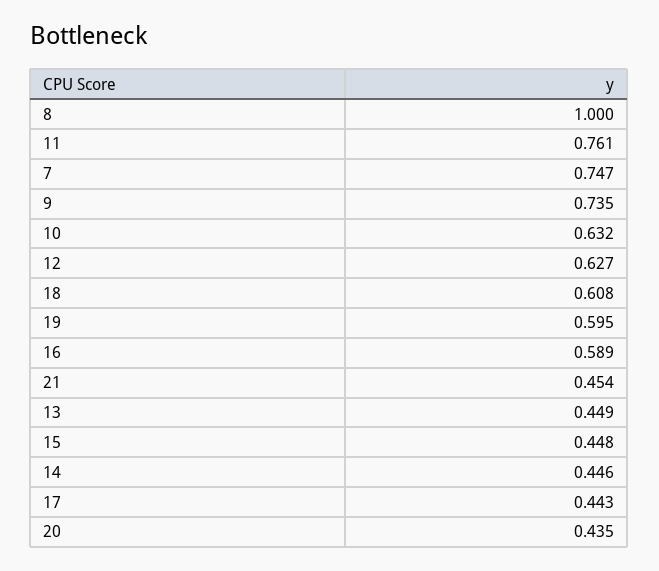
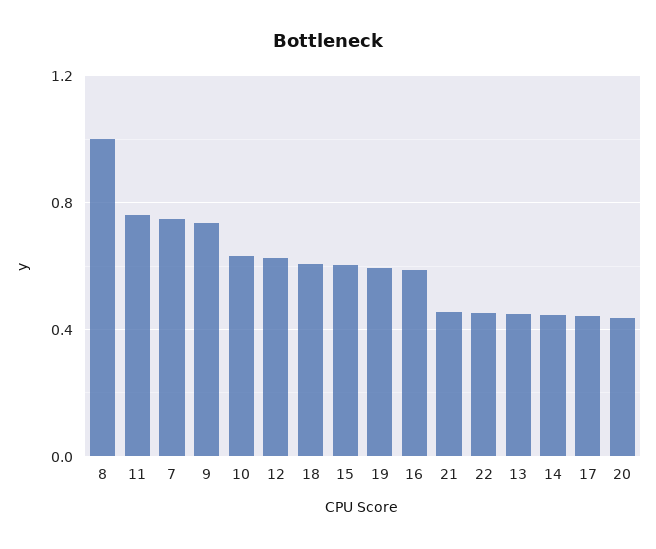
15: 0.448 -> 0.6
22: none -> 0.45

